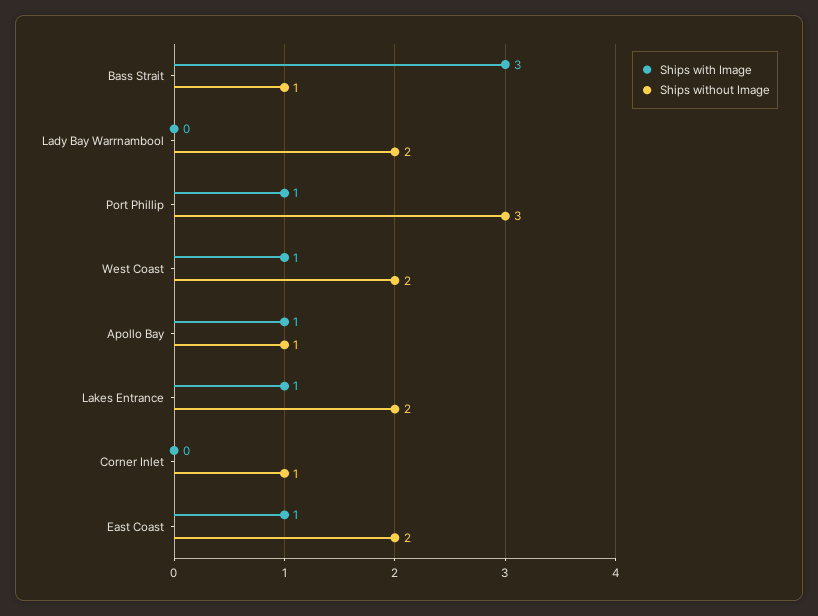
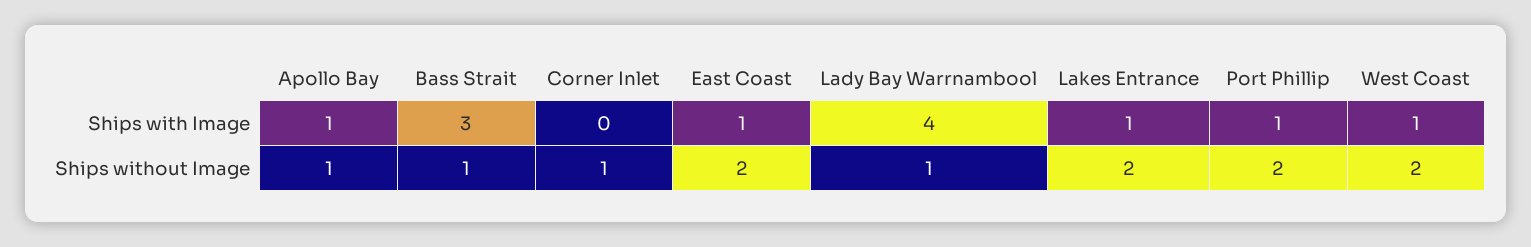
Ships with Image, Lady Bay Warrnambool: 0 -> 4
Ships without Image, Lady Bay Warrnambool: 2 -> 1
Ships without Image, Port Phillip: 3 -> 2

